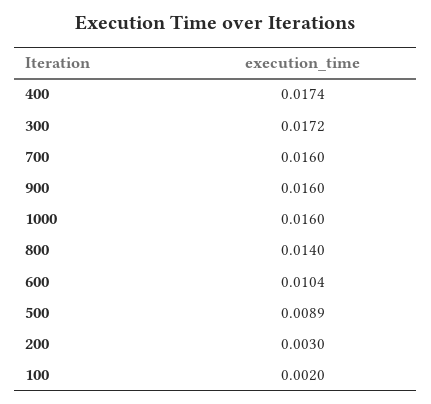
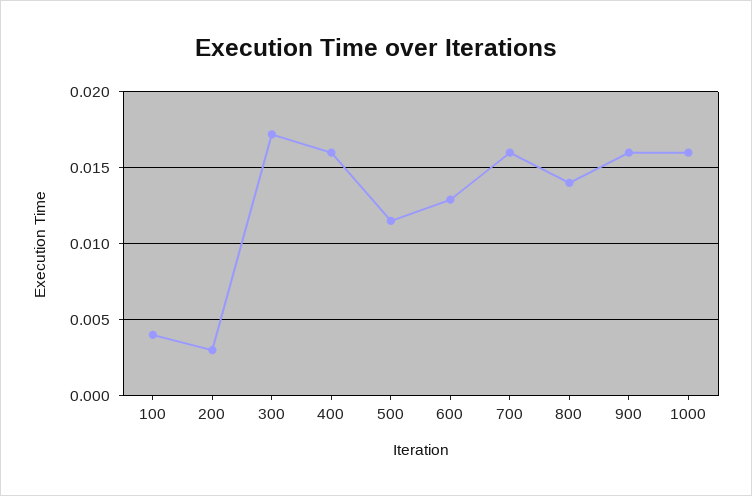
400: 0.0174 -> 0.016
600: 0.0104 -> 0.013
500: 0.0089 -> 0.0115
100: 0.002 -> 0.004

